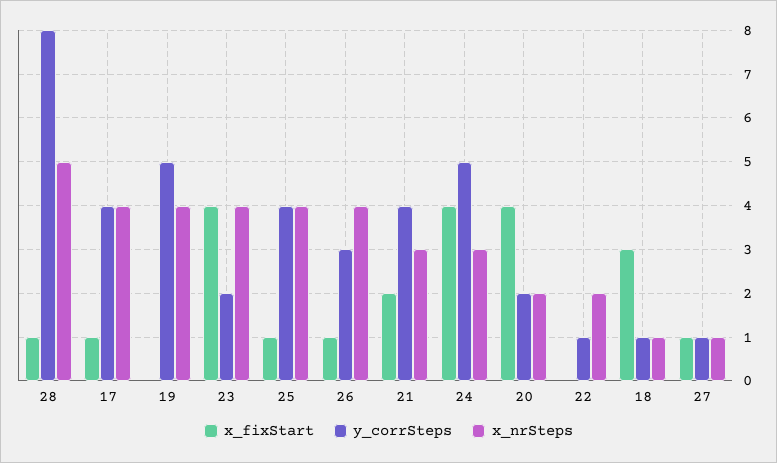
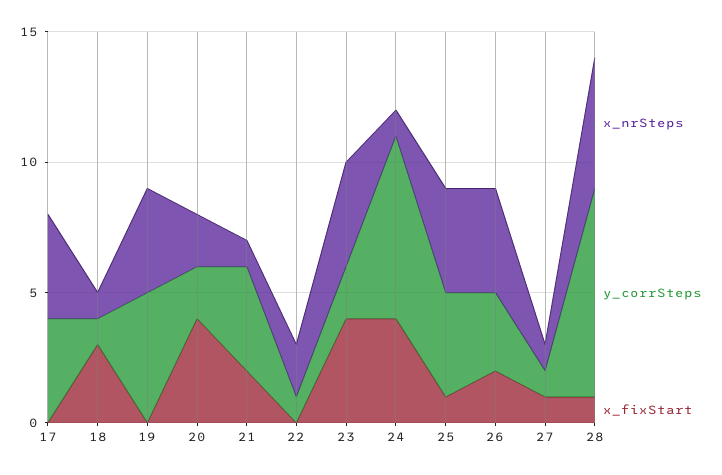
x_fixStart, 17: 1 -> 0
x_fixStart, 26: 1 -> 2
x_nrSteps, 21: 3 -> 1
y_corrSteps, 24: 5 -> 7
x_nrSteps, 24: 3 -> 1

